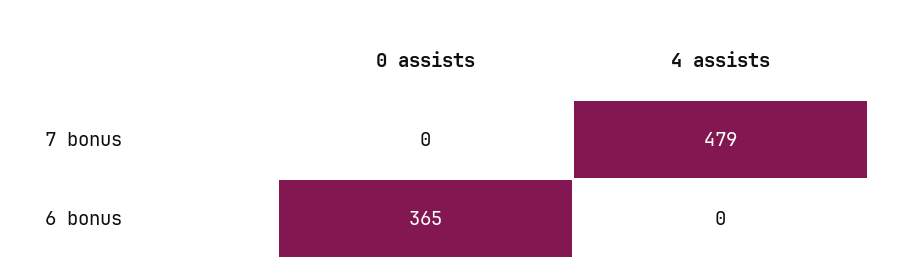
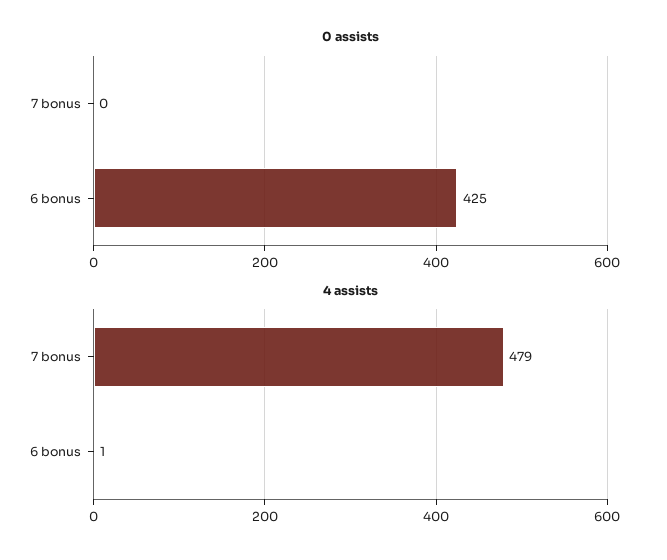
0 assists, 6 bonus: 365 -> 425
4 assists, 6 bonus: 0 -> 1

